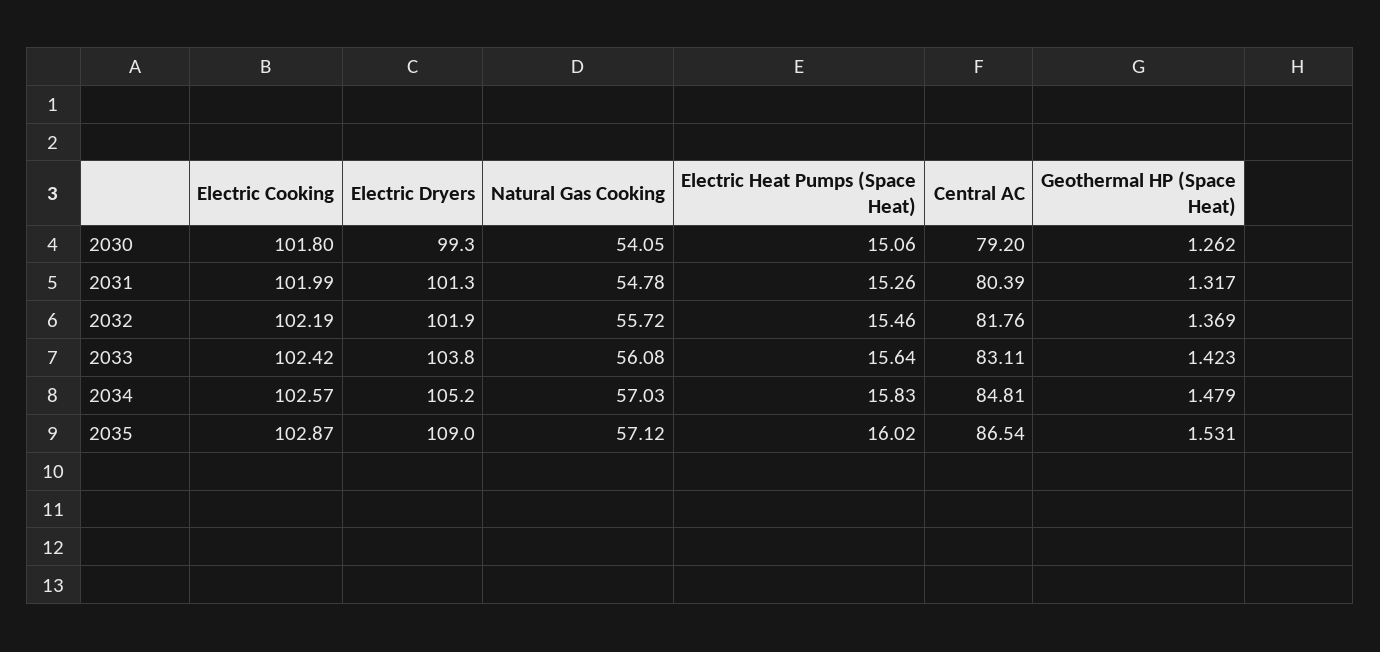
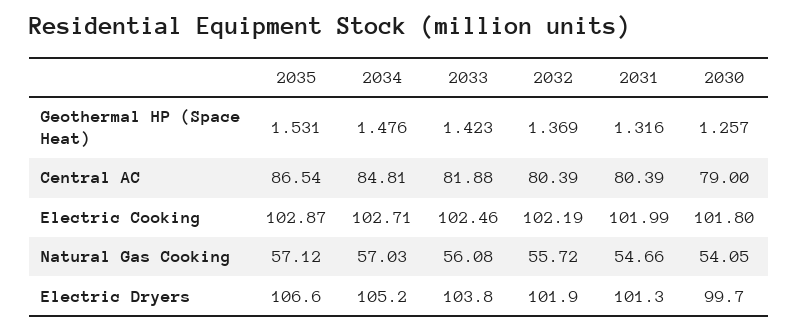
Electric Dryers, 2030: 99.3 -> 99.7
Electric Heat Pumps (Space Heat), 2030: 15.06 -> none
Central AC, 2030: 79.2 -> 79
Geothermal HP (Space Heat), 2030: 1.262 -> 1.257
Natural Gas Cooking, 2031: 54.78 -> 54.66
Electric Heat Pumps (Space Heat), 2031: 15.26 -> none
Geothermal HP (Space Heat), 2031: 1.317 -> 1.316
Electric Heat Pumps (Space Heat), 2032: 15.46 -> none
Central AC, 2032: 81.76 -> 80.39
Electric Cooking, 2033: 102.42 -> 102.46
Electric Heat Pumps (Space Heat), 2033: 15.64 -> none
Central AC, 2033: 83.11 -> 81.88
Electric Cooking, 2034: 102.57 -> 102.71
Electric Heat Pumps (Space Heat), 2034: 15.83 -> none
Geothermal HP (Space Heat), 2034: 1.479 -> 1.476
Electric Dryers, 2035: 109 -> 106.6
Electric Heat Pumps (Space Heat), 2035: 16.02 -> none

